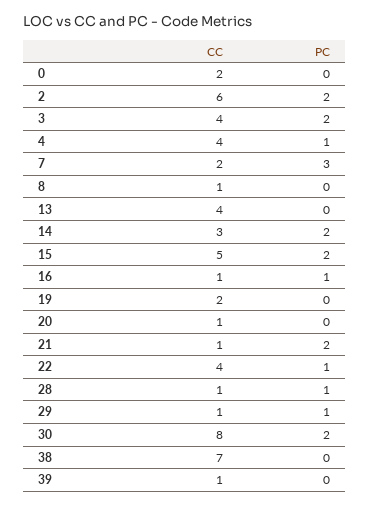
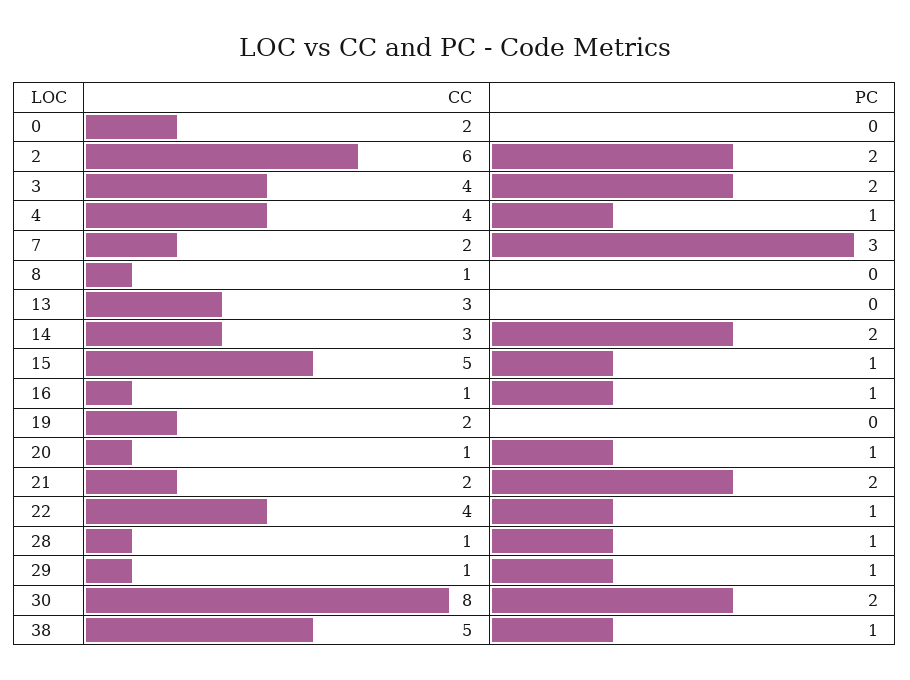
CC, 13: 4 -> 3
PC, 15: 2 -> 1
PC, 20: 0 -> 1
CC, 21: 1 -> 2
CC, 38: 7 -> 5
PC, 38: 0 -> 1
CC, 39: 1 -> none
PC, 39: 0 -> none

